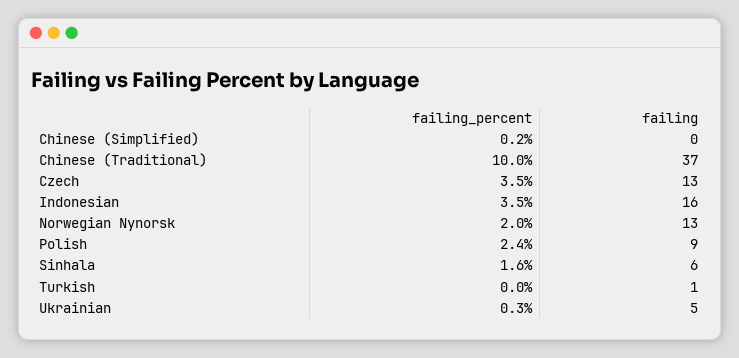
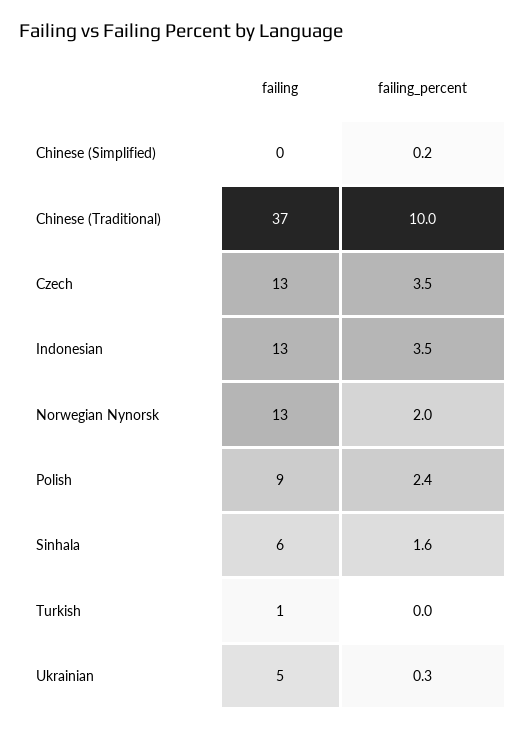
failing, Indonesian: 16 -> 13

